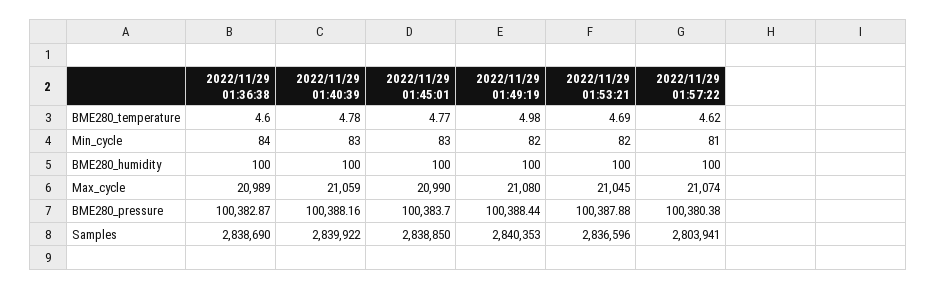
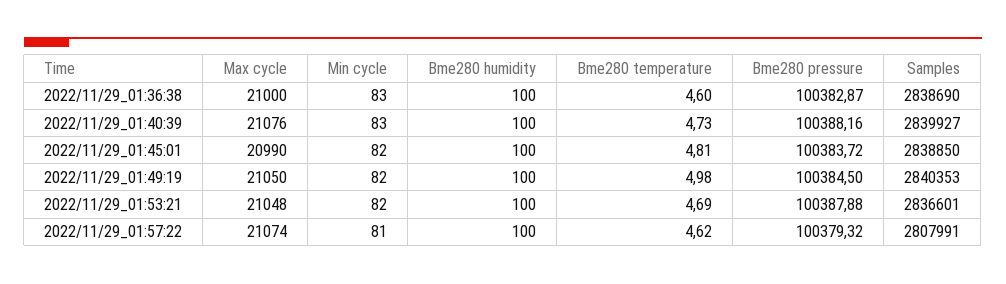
2022/11/29 01:40:39, BME280_temperature: 4.78 -> 4.73
2022/11/29 01:45:01, BME280_temperature: 4.77 -> 4.81
2022/11/29 01:36:38, Min_cycle: 84 -> 83
2022/11/29 01:45:01, Min_cycle: 83 -> 82
2022/11/29 01:36:38, Max_cycle: 20989 -> 21000
2022/11/29 01:40:39, Max_cycle: 21059 -> 21076
2022/11/29 01:49:19, Max_cycle: 21080 -> 21050
2022/11/29 01:53:21, Max_cycle: 21045 -> 21048
2022/11/29 01:45:01, BME280_pressure: 100383.7 -> 100383.72
2022/11/29 01:49:19, BME280_pressure: 100388.44 -> 100384.5
2022/11/29 01:57:22, BME280_pressure: 100380.38 -> 100379.32
2022/11/29 01:40:39, Samples: 2839922 -> 2839927
2022/11/29 01:53:21, Samples: 2836596 -> 2836601
2022/11/29 01:57:22, Samples: 2803941 -> 2807991

